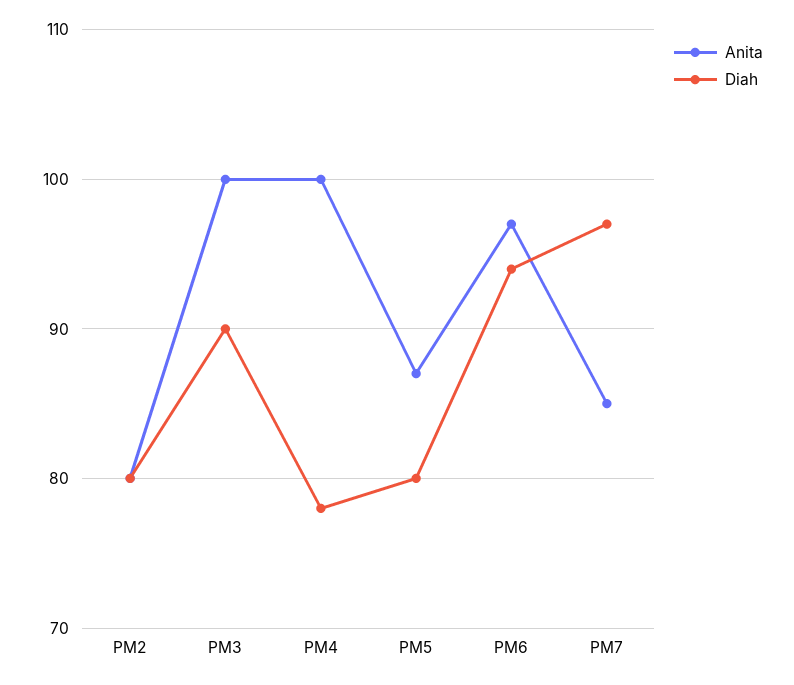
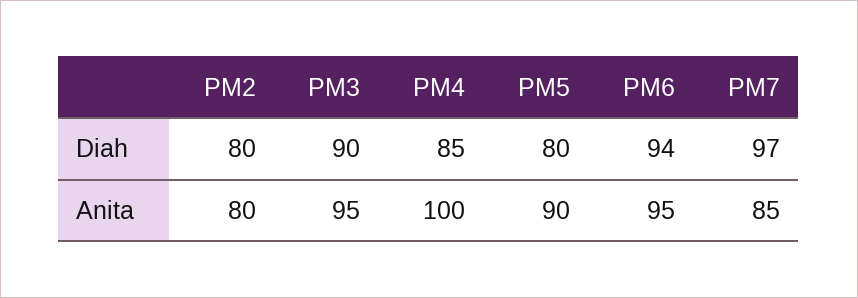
Anita, PM3: 100 -> 95
Diah, PM4: 78 -> 85
Anita, PM5: 87 -> 90
Anita, PM6: 97 -> 95

